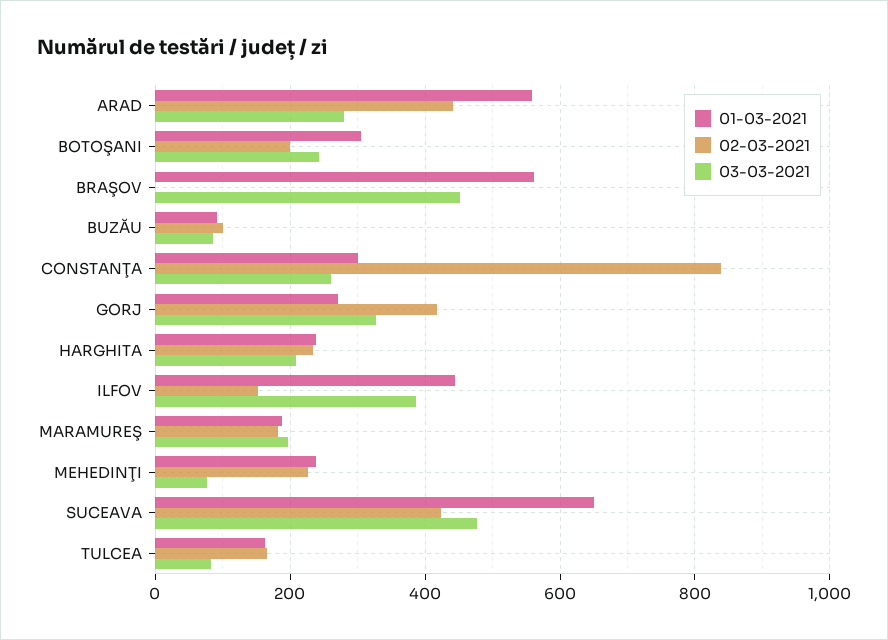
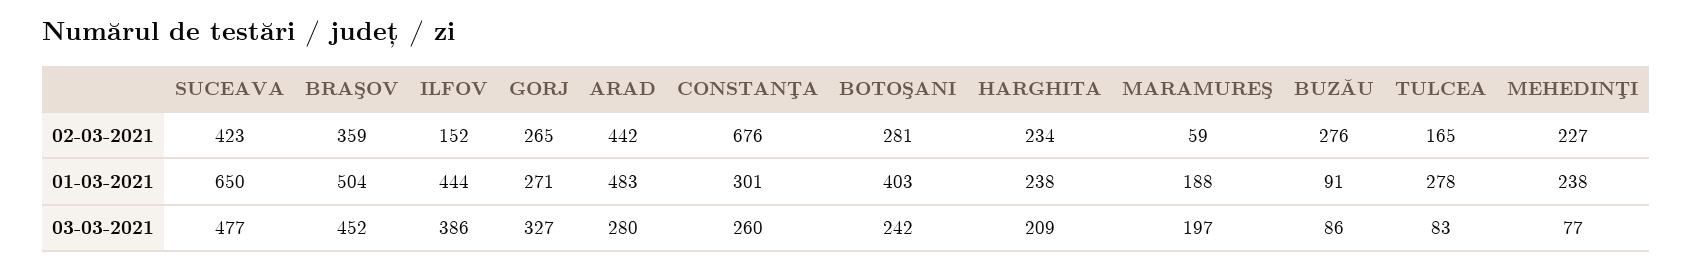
01-03-2021, ARAD: 560 -> 483
01-03-2021, BOTOŞANI: 300 -> 403
02-03-2021, BOTOŞANI: 200 -> 281
01-03-2021, BRAŞOV: 560 -> 504
02-03-2021, BRAŞOV: 0 -> 359
02-03-2021, BUZĂU: 100 -> 276
02-03-2021, CONSTANŢA: 840 -> 676
02-03-2021, GORJ: 420 -> 265
02-03-2021, MARAMUREŞ: 180 -> 59
01-03-2021, TULCEA: 160 -> 278

